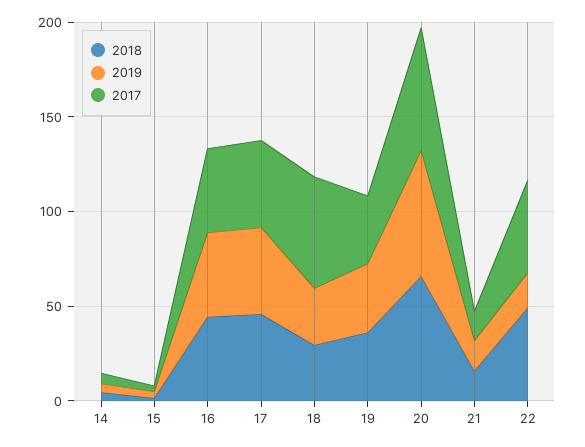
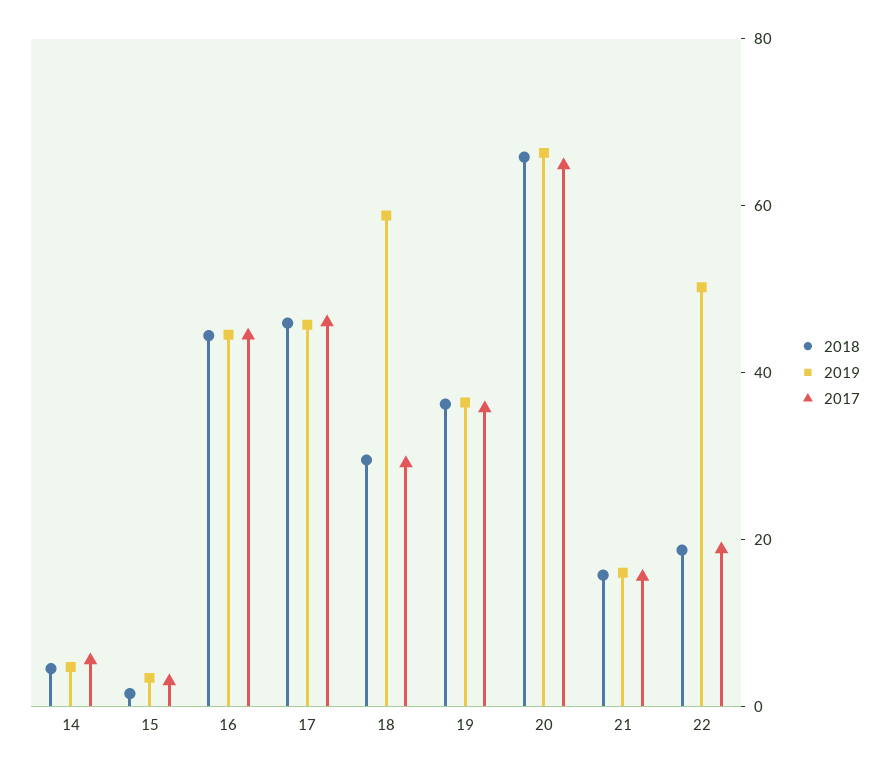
2019, 18: 30 -> 60
2017, 18: 60 -> 30
2018, 22: 50 -> 20
2019, 22: 20 -> 50
2017, 22: 50 -> 20

